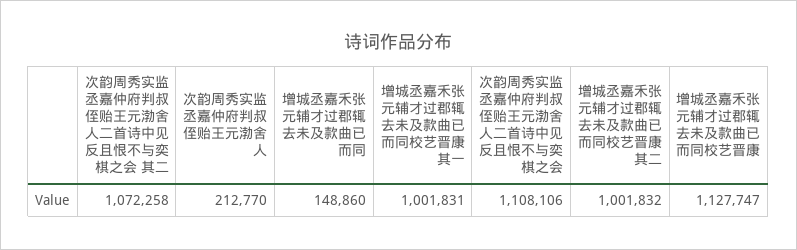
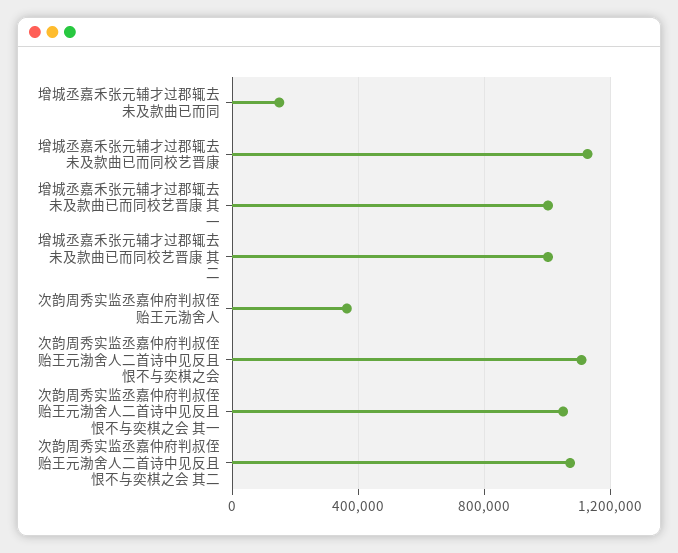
次韵周秀实监丞嘉仲府判叔侄贻王元渤舍人: 212770 -> 350000
次韵周秀实监丞嘉仲府判叔侄贻王元渤舍人二首诗中见反且恨不与奕棋之会 其一: none -> 1050000

